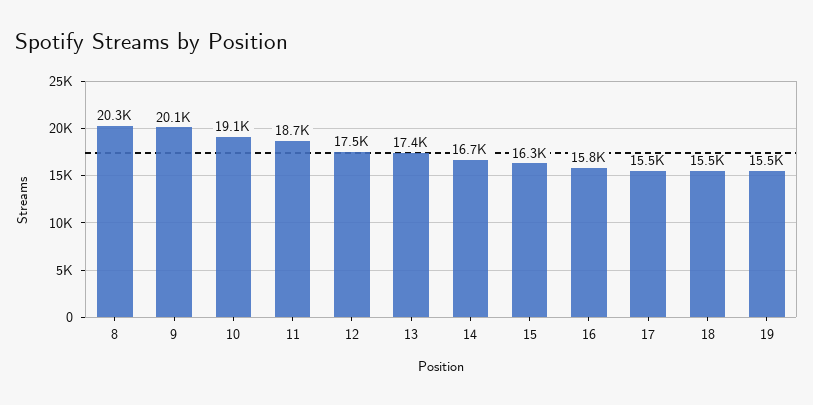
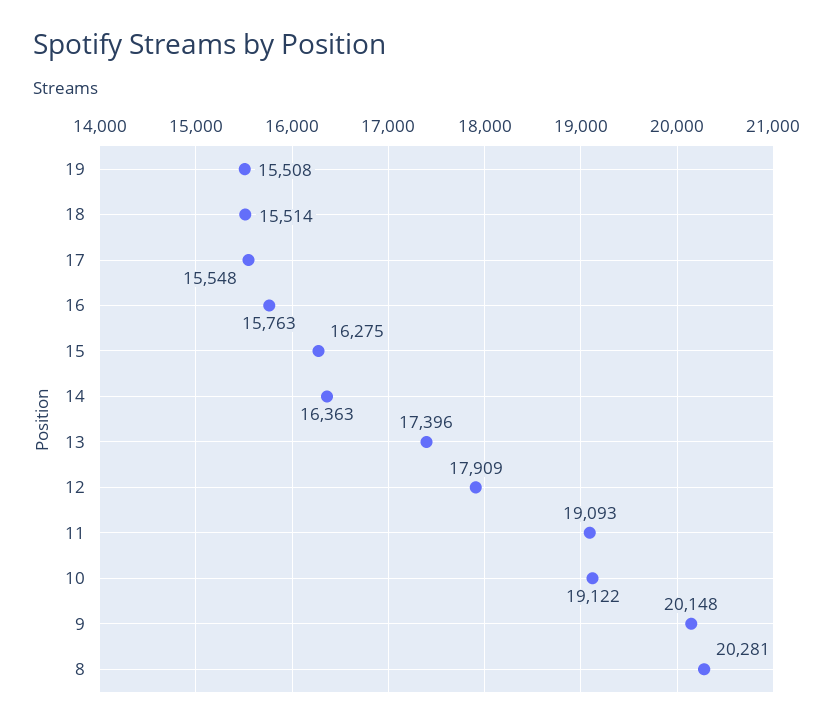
11: 18700 -> 19093
12: 17500 -> 17909
14: 16700 -> 16363

